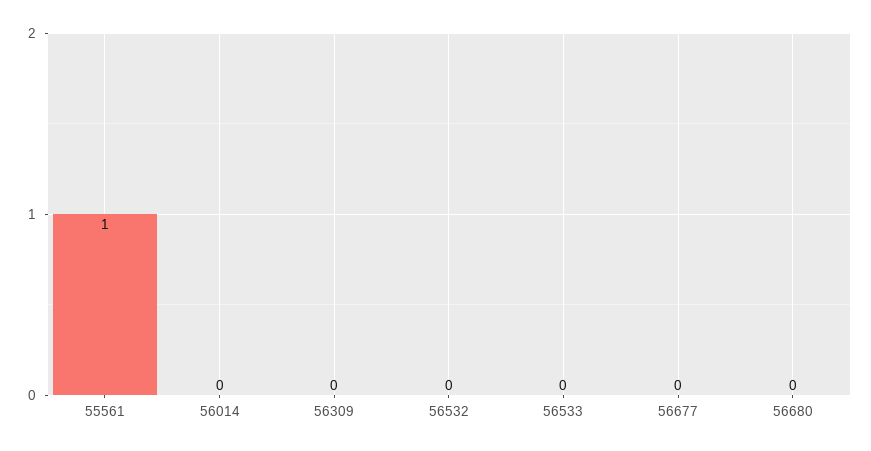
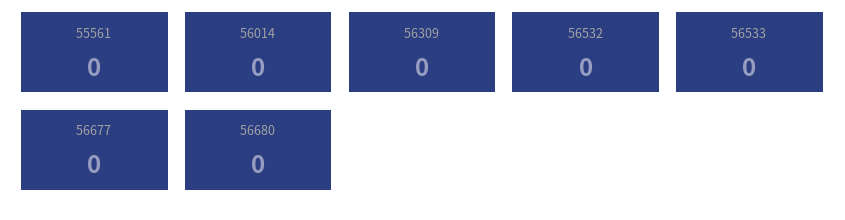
55561: 1 -> 0

